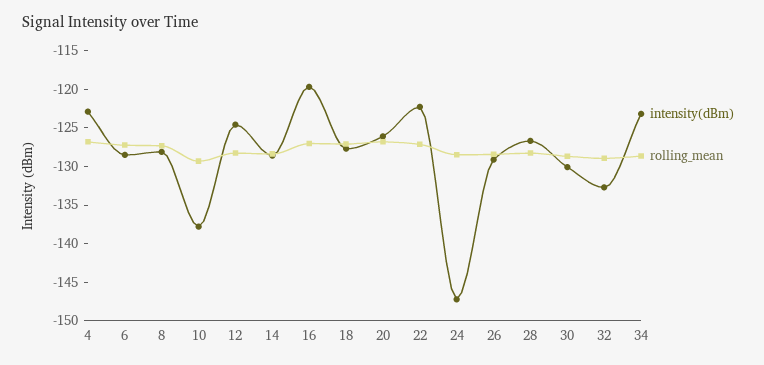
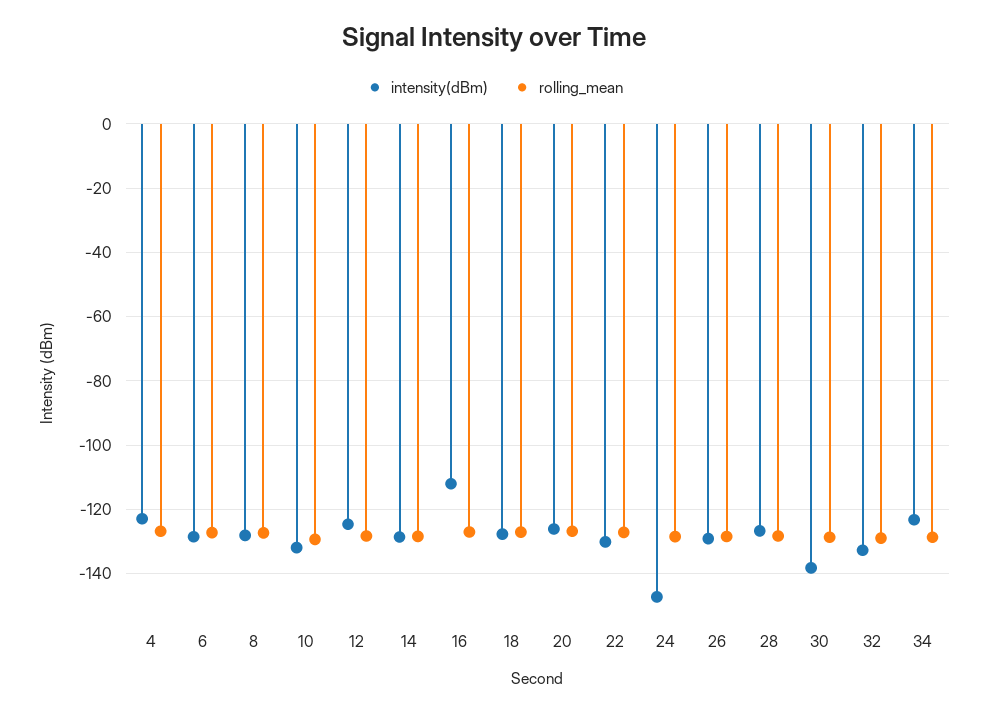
intensity(dBm), 10: -137.5 -> -132
intensity(dBm), 16: -120 -> -112
intensity(dBm), 22: -122.5 -> -130
intensity(dBm), 30: -130 -> -138

